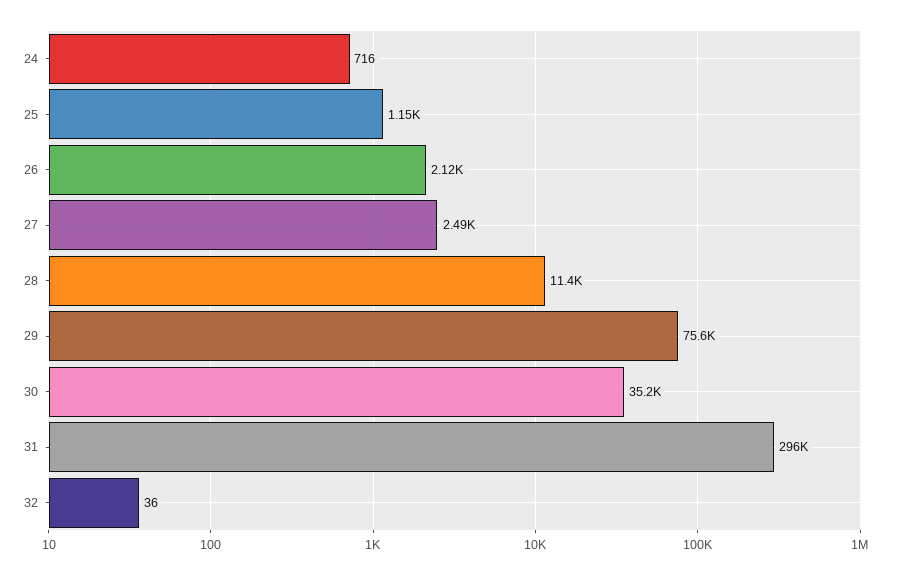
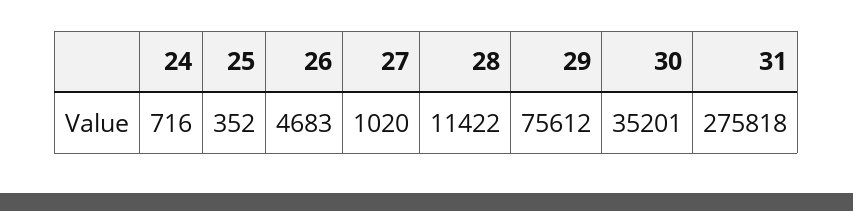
25: 1150 -> 352
26: 2120 -> 4683
27: 2490 -> 1020
31: 296000 -> 275818
32: 36 -> none

